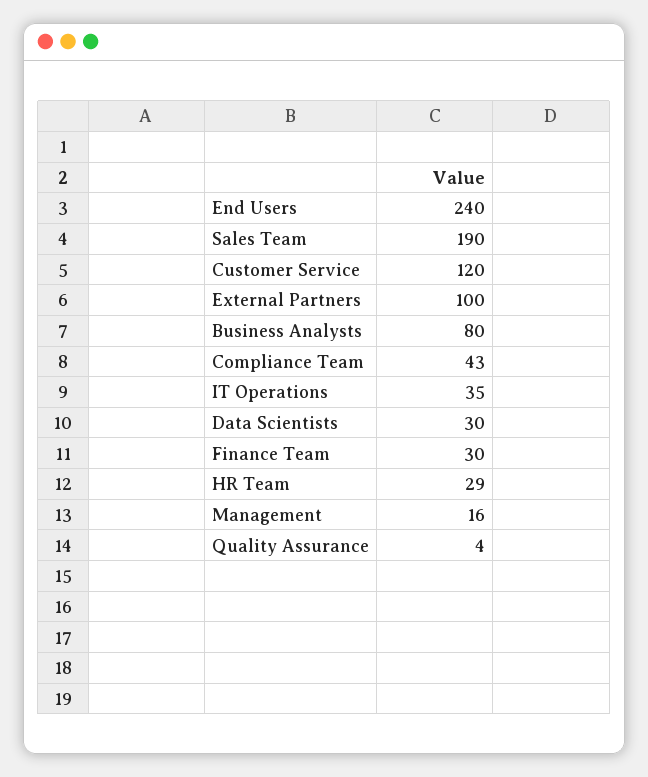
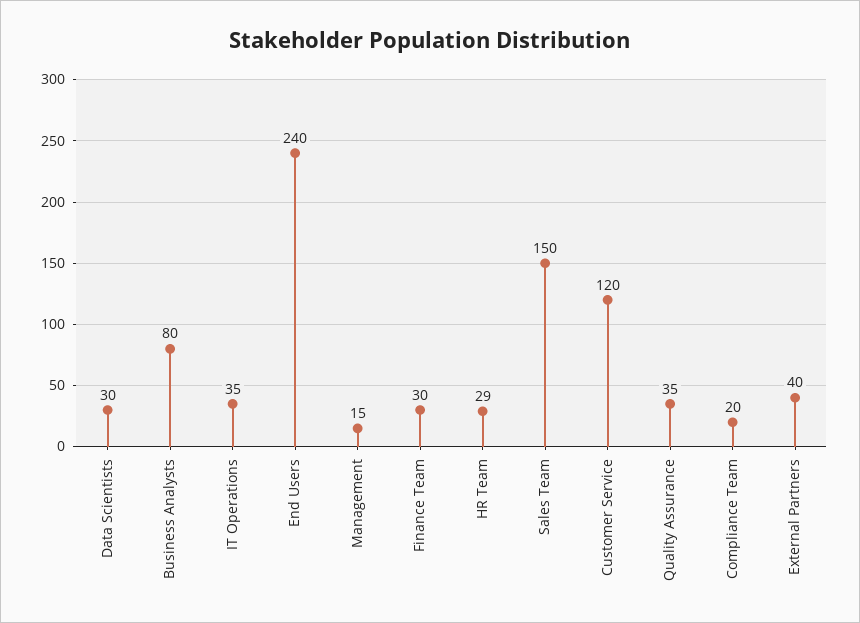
Sales Team: 190 -> 150
External Partners: 100 -> 40
Compliance Team: 43 -> 20
Management: 16 -> 15
Quality Assurance: 4 -> 35

